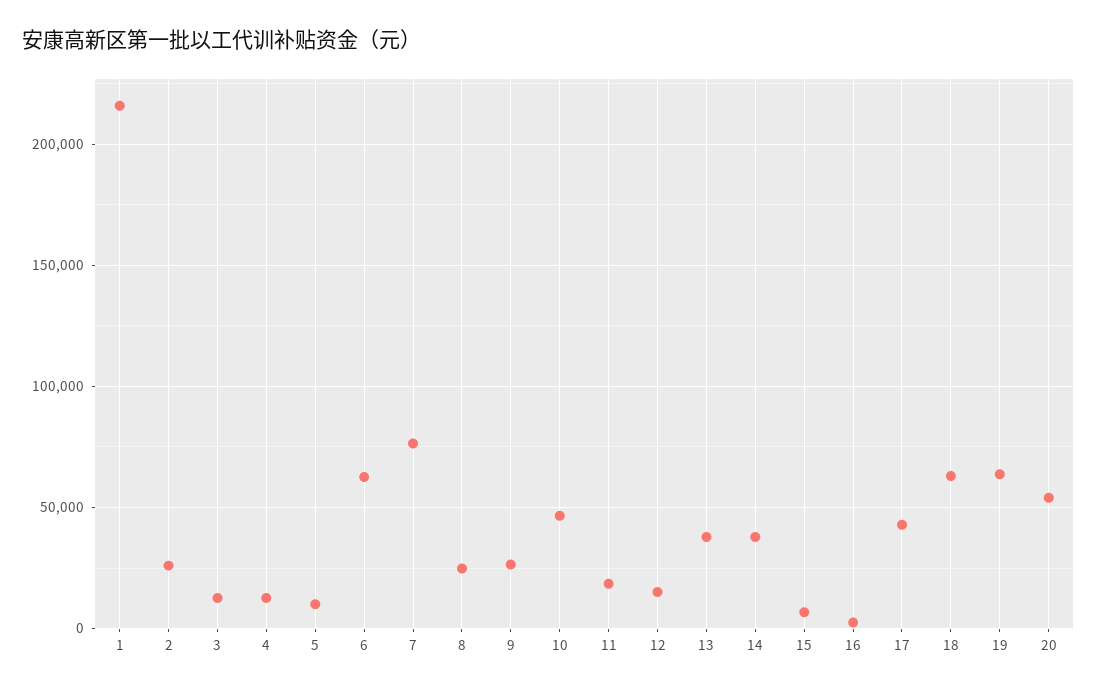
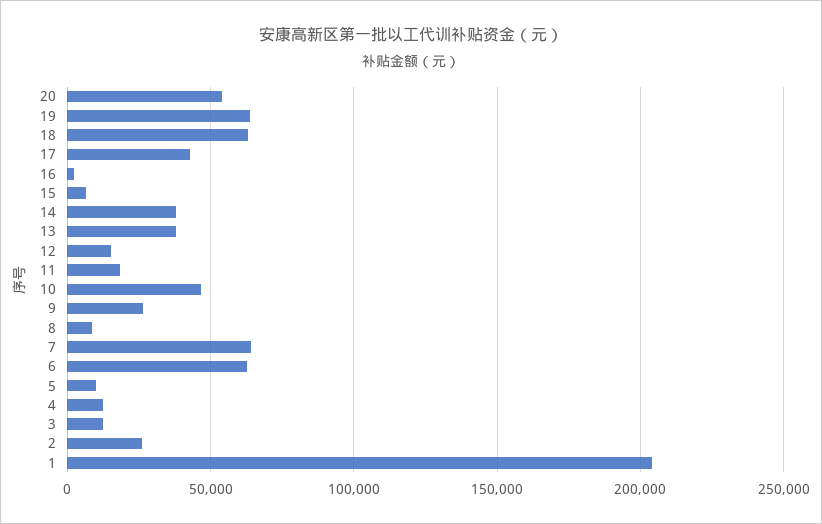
1: 215000 -> 205000
7: 75000 -> 65000
8: 25000 -> 10000

